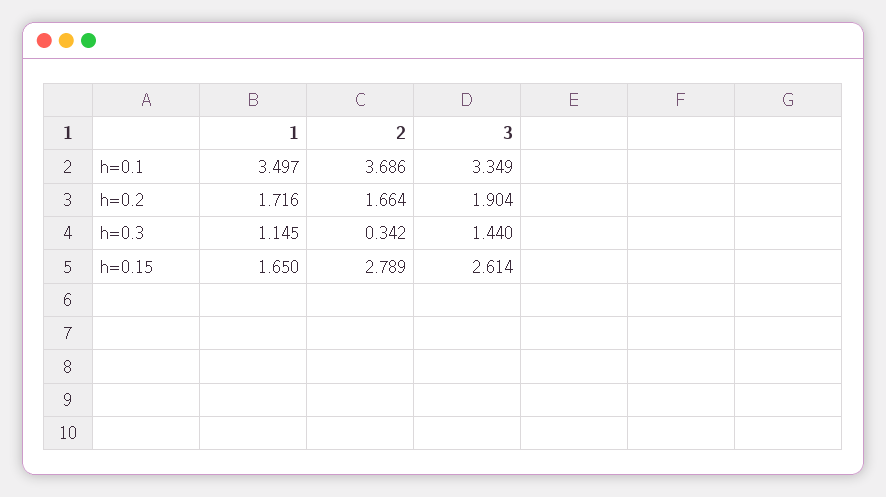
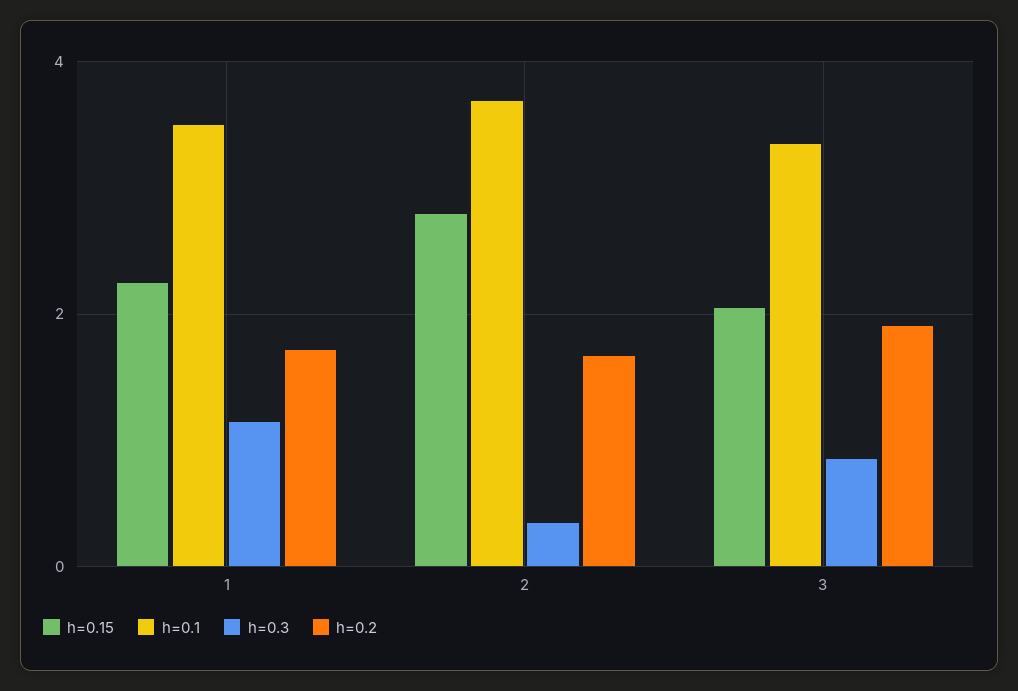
h=0.3, 3: 1.44 -> 0.8
h=0.15, 1: 1.65 -> 2.2
h=0.15, 3: 2.614 -> 2

